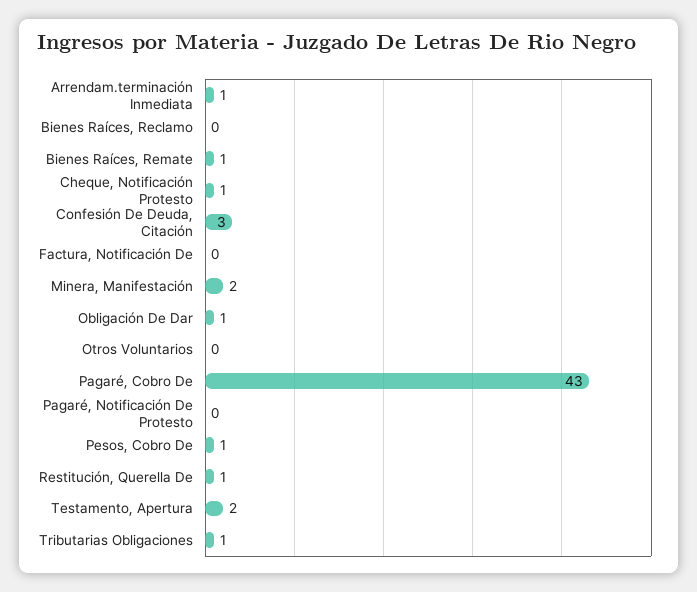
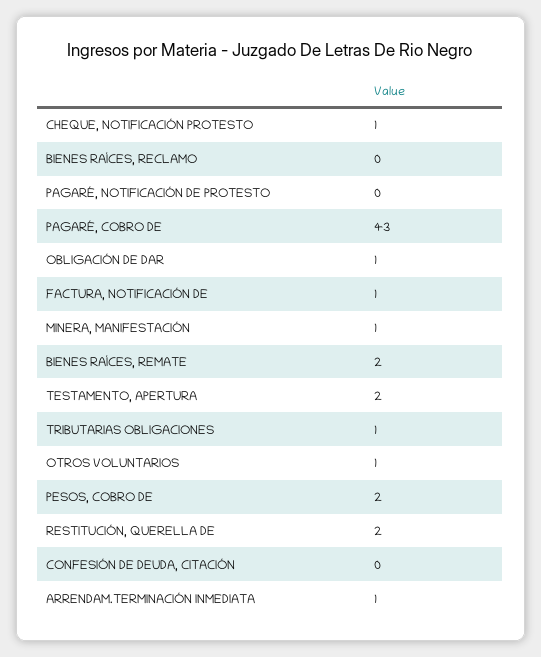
Bienes Raíces, Remate: 1 -> 2
Confesión De Deuda, Citación: 3 -> 0
Factura, Notificación De: 0 -> 1
Minera, Manifestación: 2 -> 1
Otros Voluntarios: 0 -> 1
Pesos, Cobro De: 1 -> 2
Restitución, Querella De: 1 -> 2

